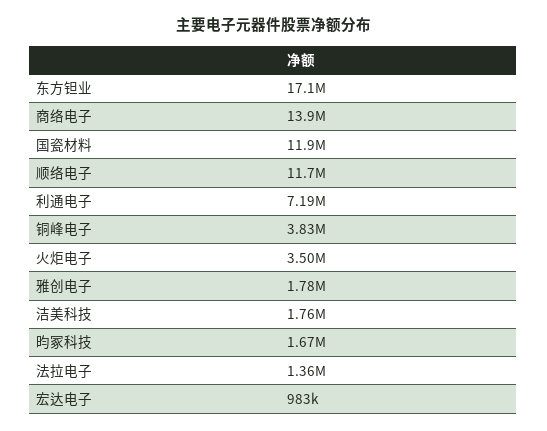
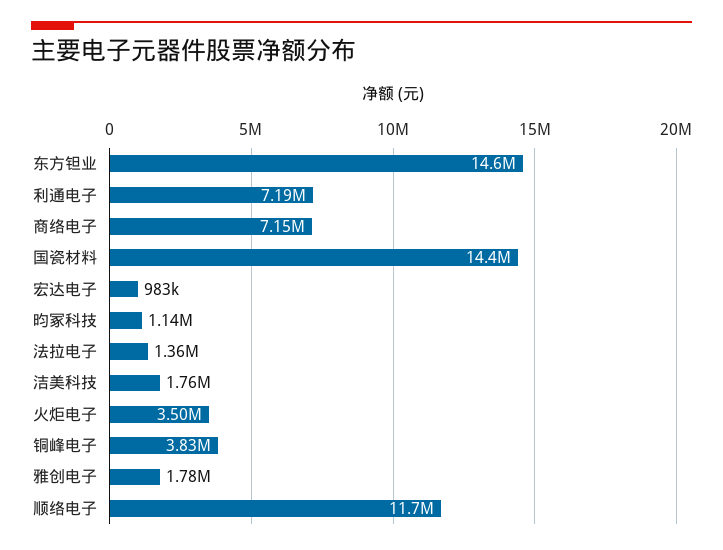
东方钽业: 17100000 -> 14600000
商络电子: 13900000 -> 7150000
国瓷材料: 11900000 -> 14400000
昀冢科技: 1670000 -> 1140000

